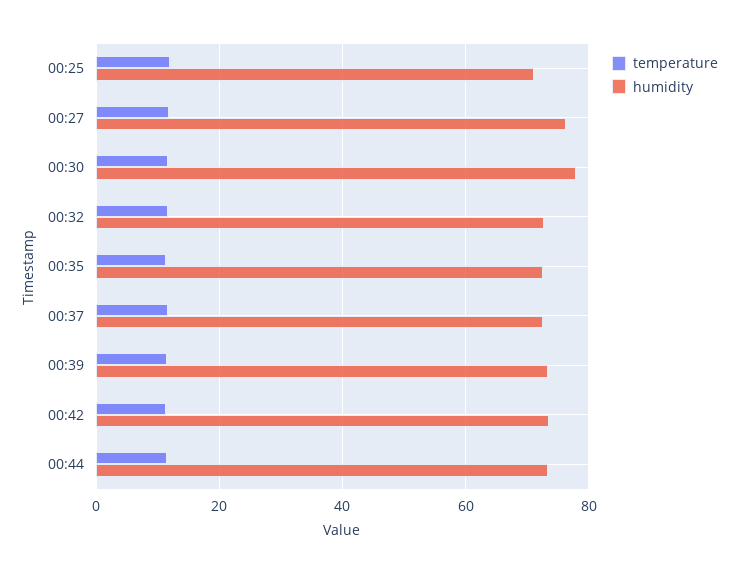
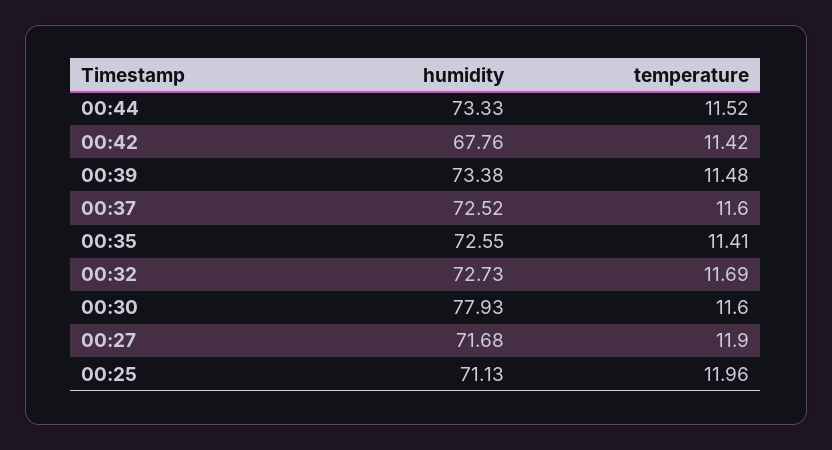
humidity, 00:27: 76 -> 71.68
humidity, 00:42: 74 -> 67.76

